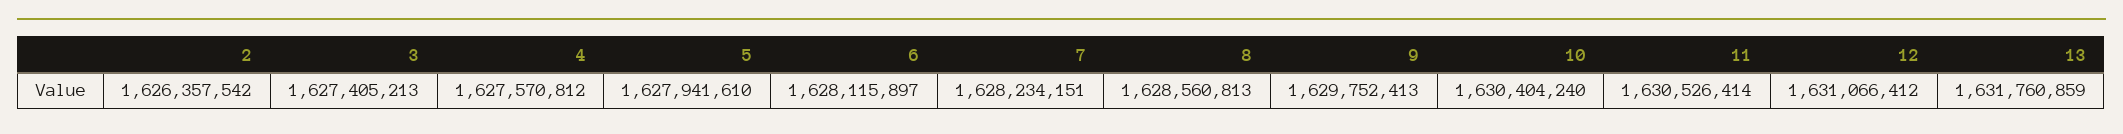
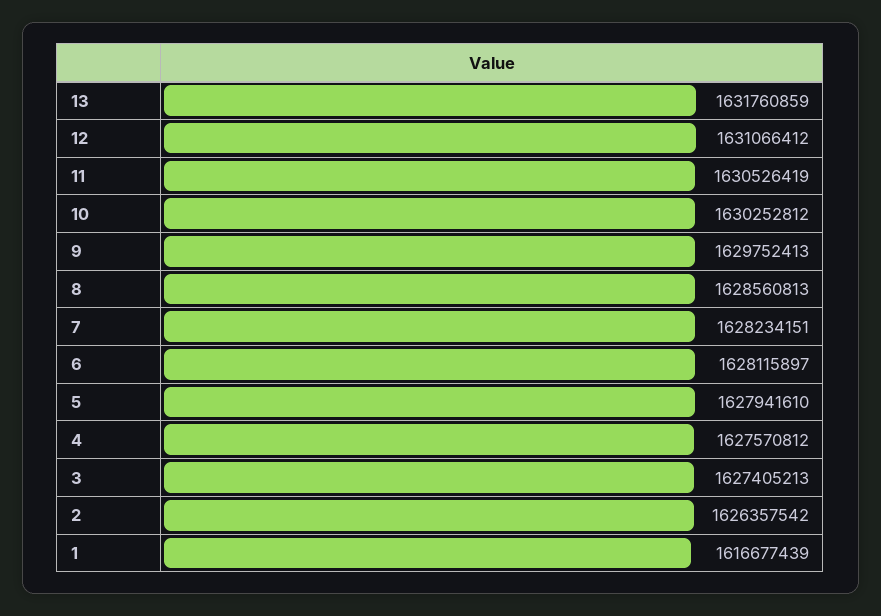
10: 1630404240 -> 1630252812
11: 1630526414 -> 1630526419
1: none -> 1616677439

